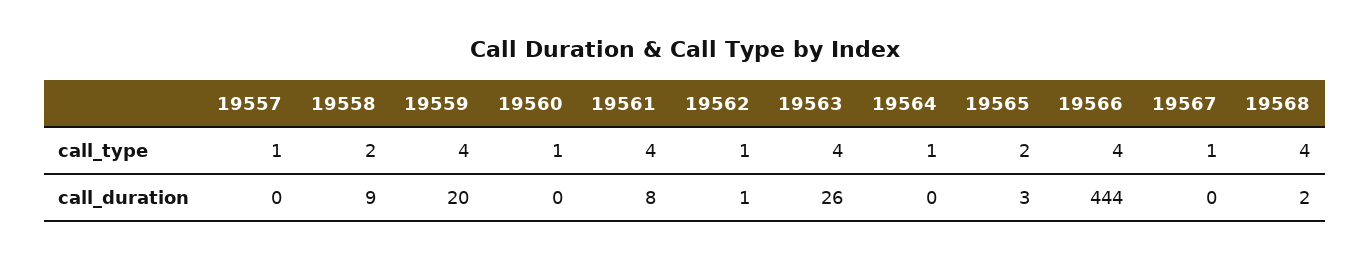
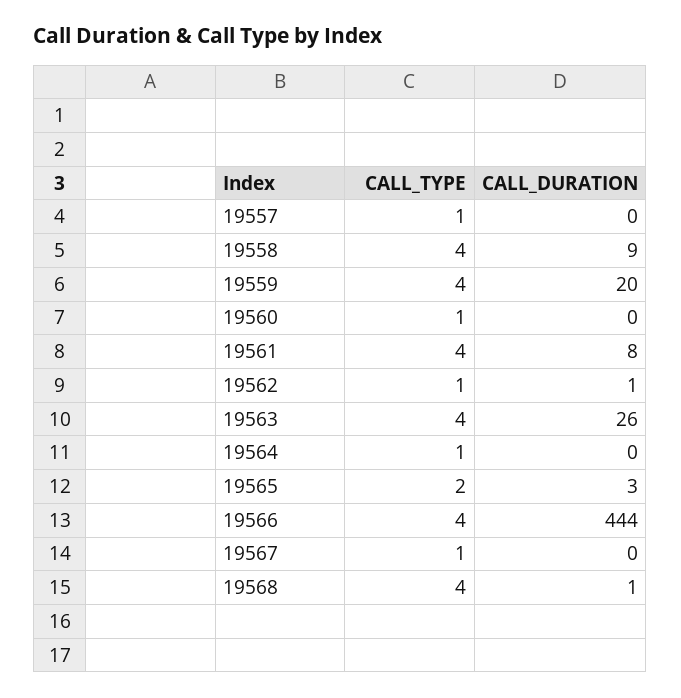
19558, call_type: 2 -> 4
19568, call_duration: 2 -> 1

